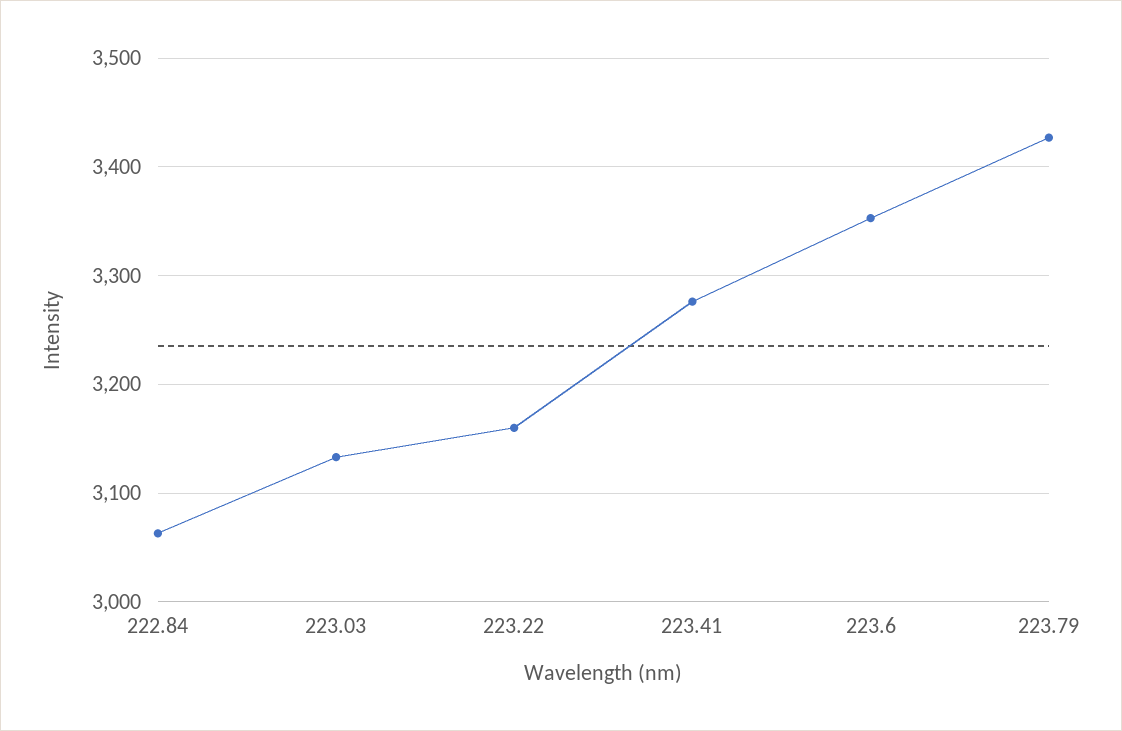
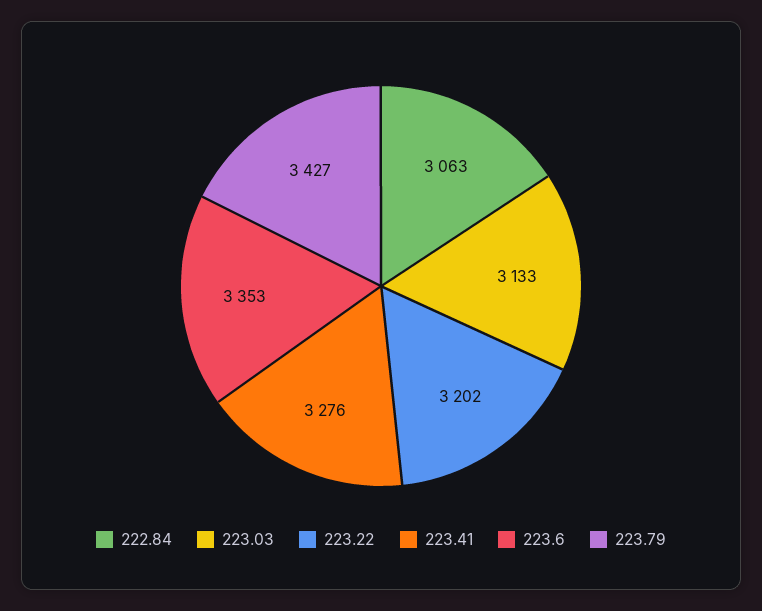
223.22: 3160 -> 3202

